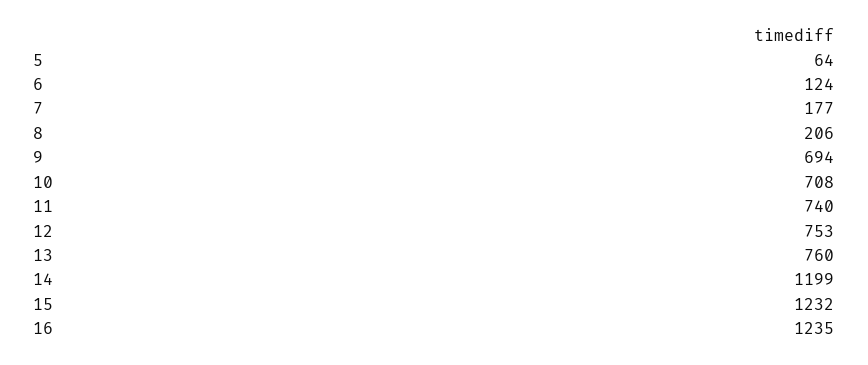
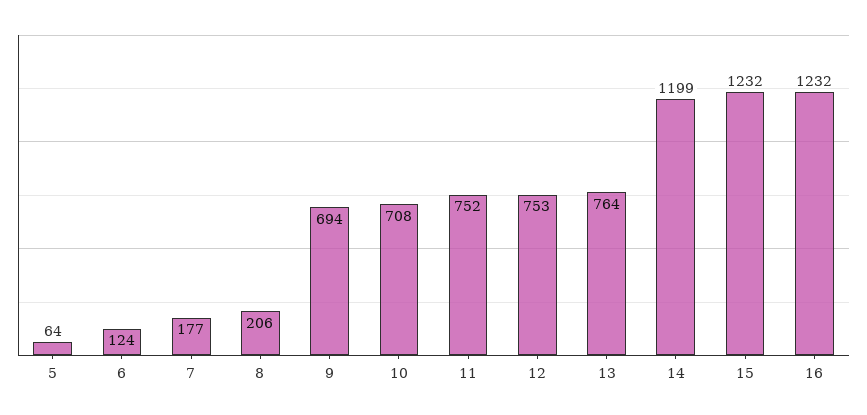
11: 740 -> 752
13: 760 -> 764
16: 1235 -> 1232

